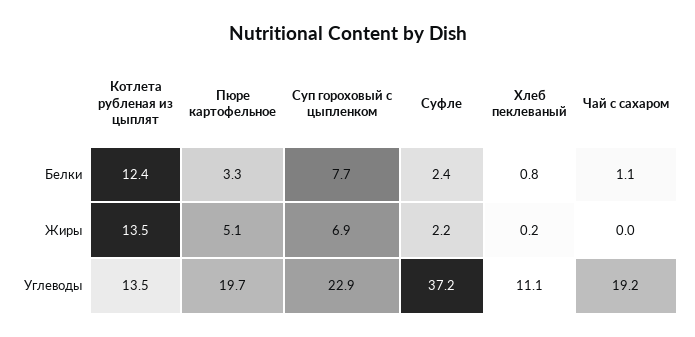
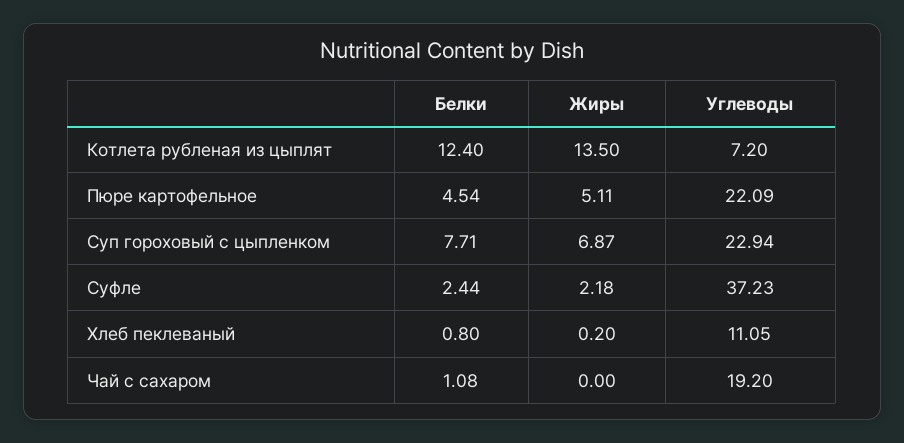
Пюре картофельное, Белки: 3.3 -> 4.54
Котлета рубленая из цыплят, Углеводы: 13.5 -> 7.2
Пюре картофельное, Углеводы: 19.7 -> 22.09

